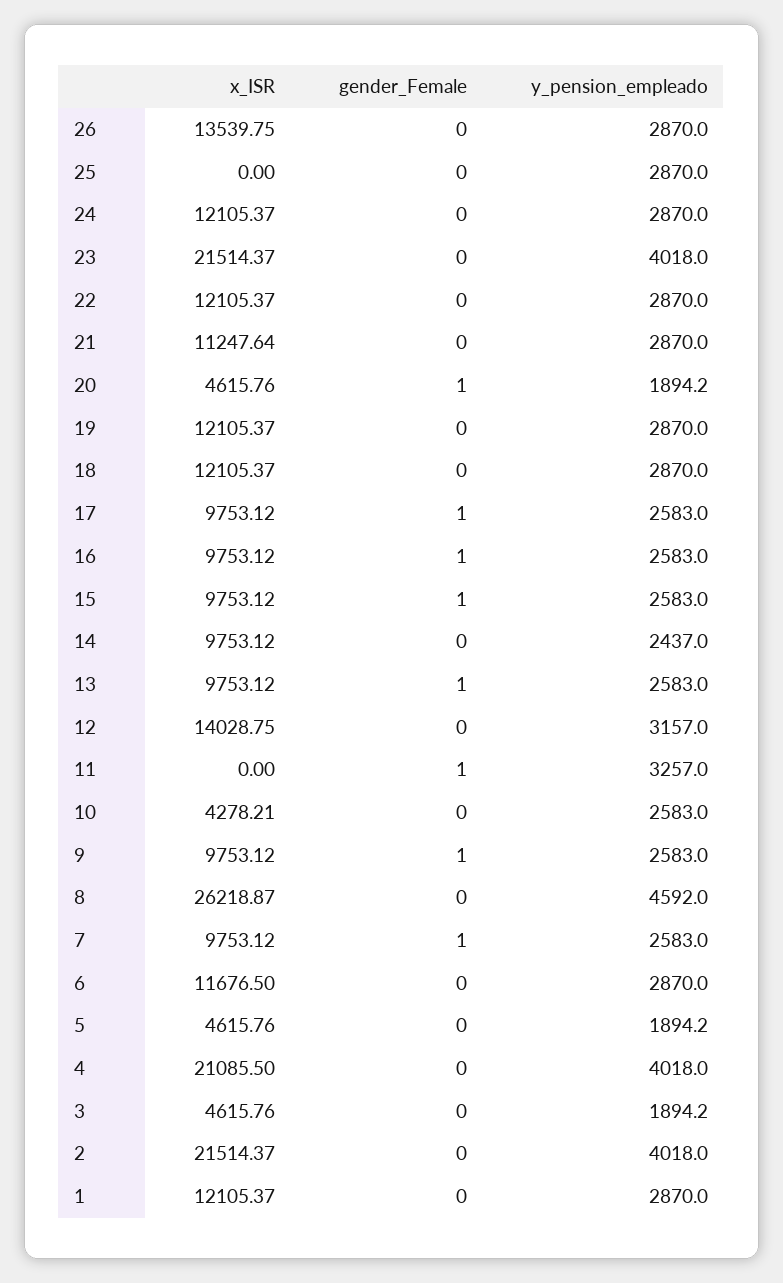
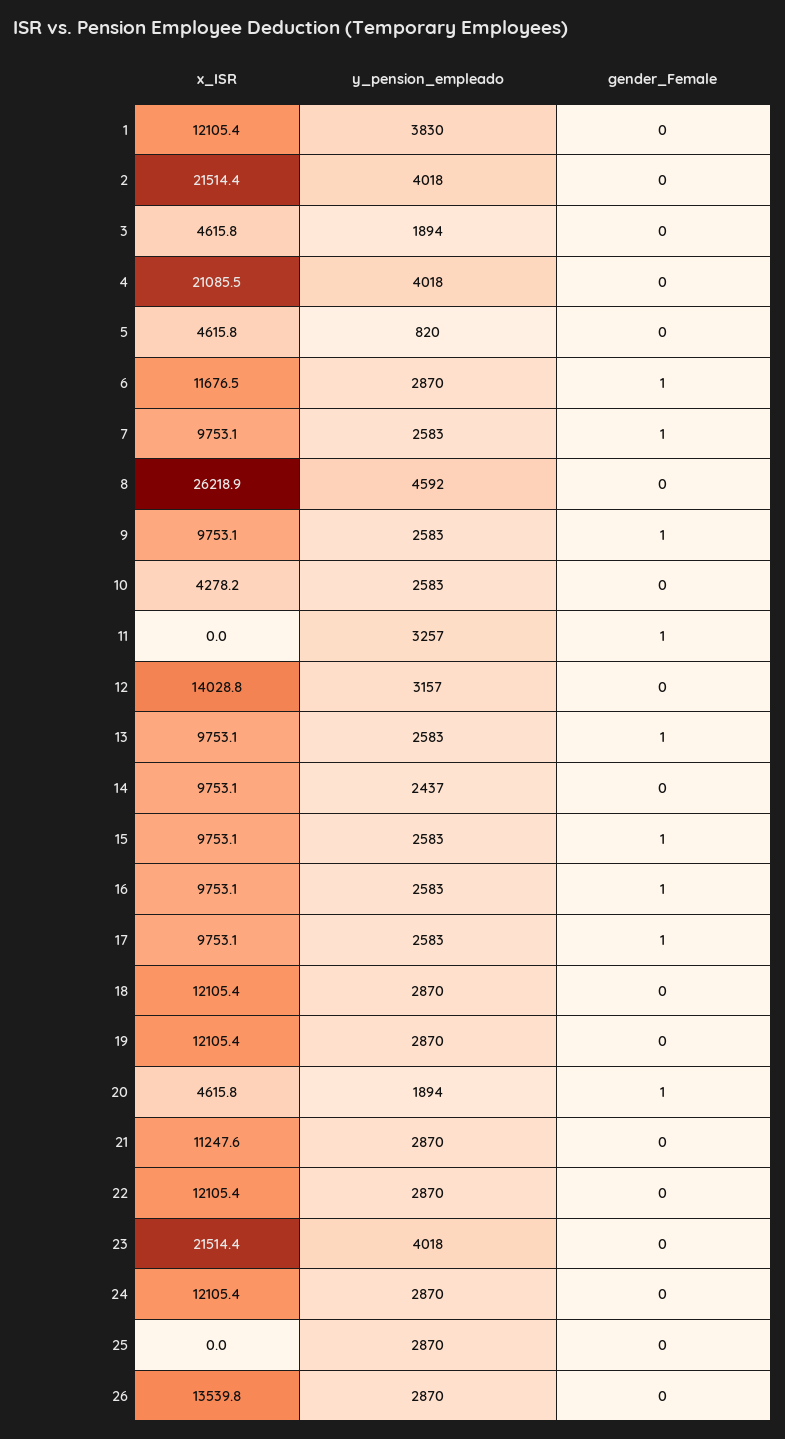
gender_Female, 6: 0 -> 1
y_pension_empleado, 5: 1894.2 -> 820
y_pension_empleado, 1: 2870 -> 3830

